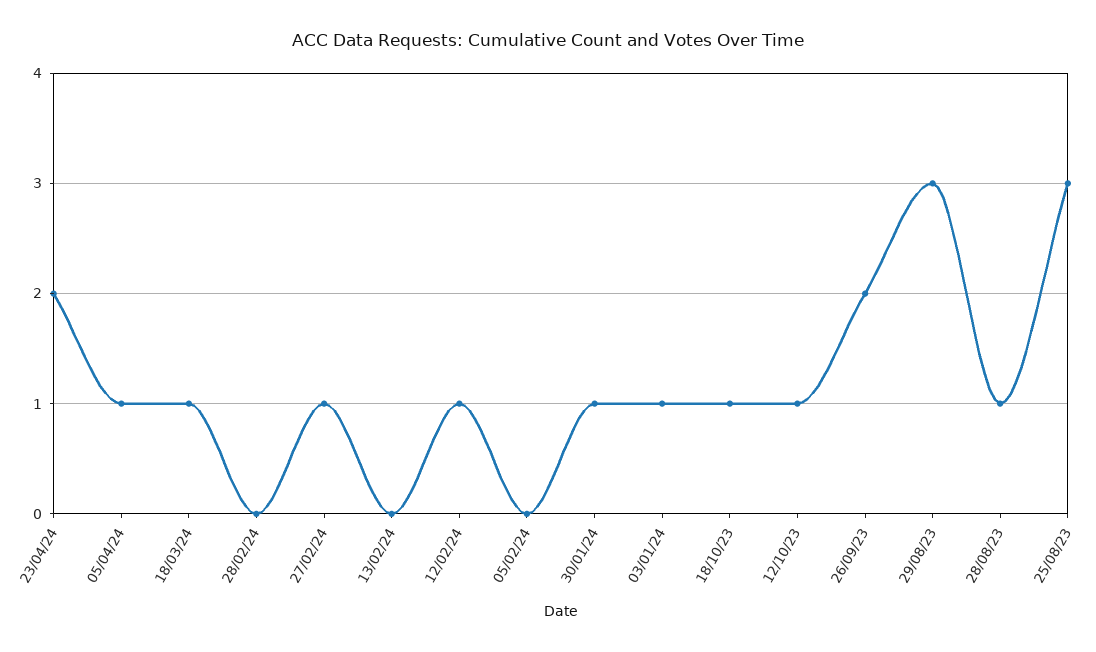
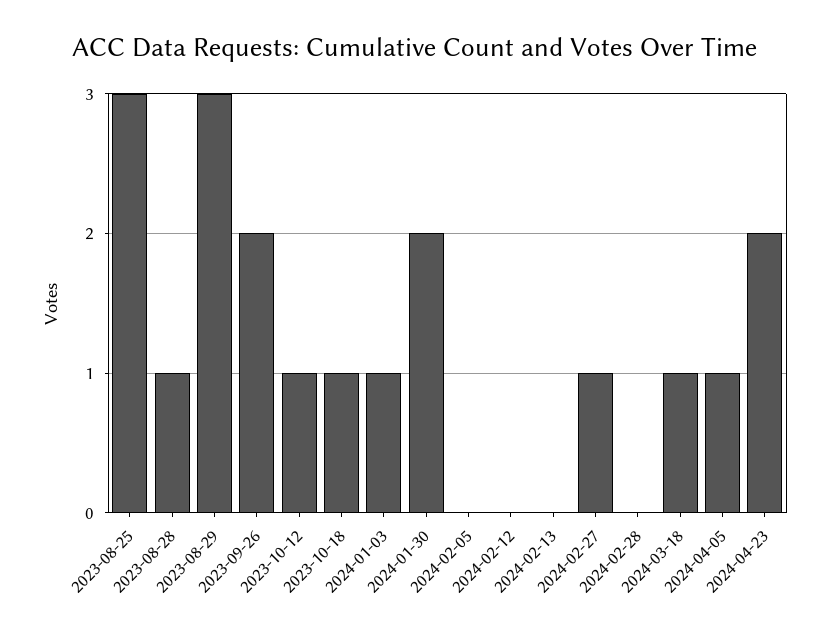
12/02/24: 1 -> 0
30/01/24: 1 -> 2

